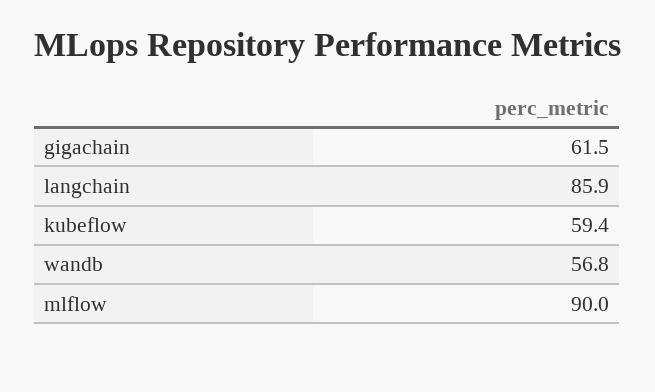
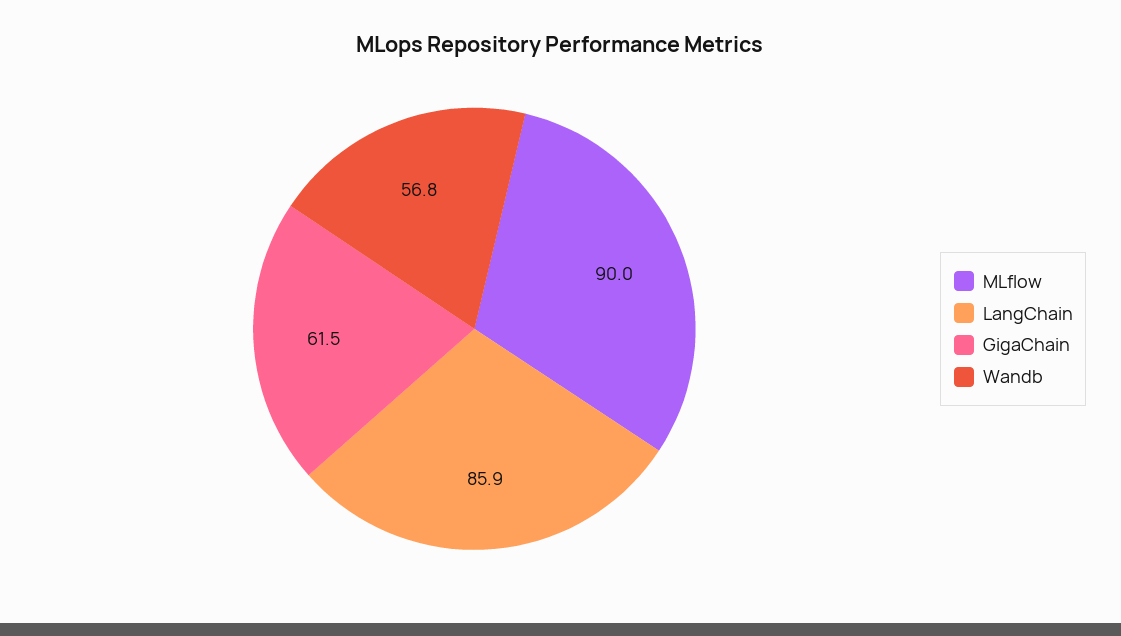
kubeflow: 59.4 -> none

